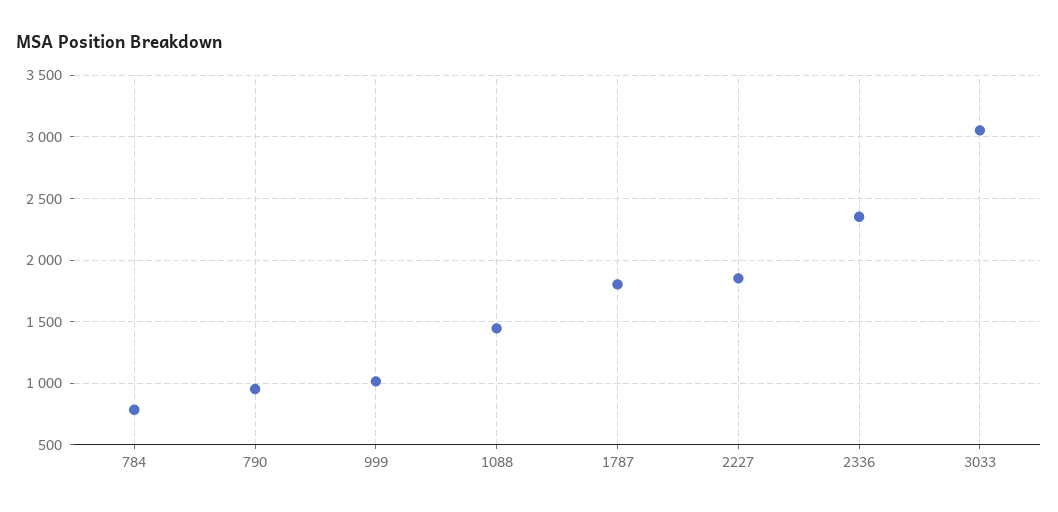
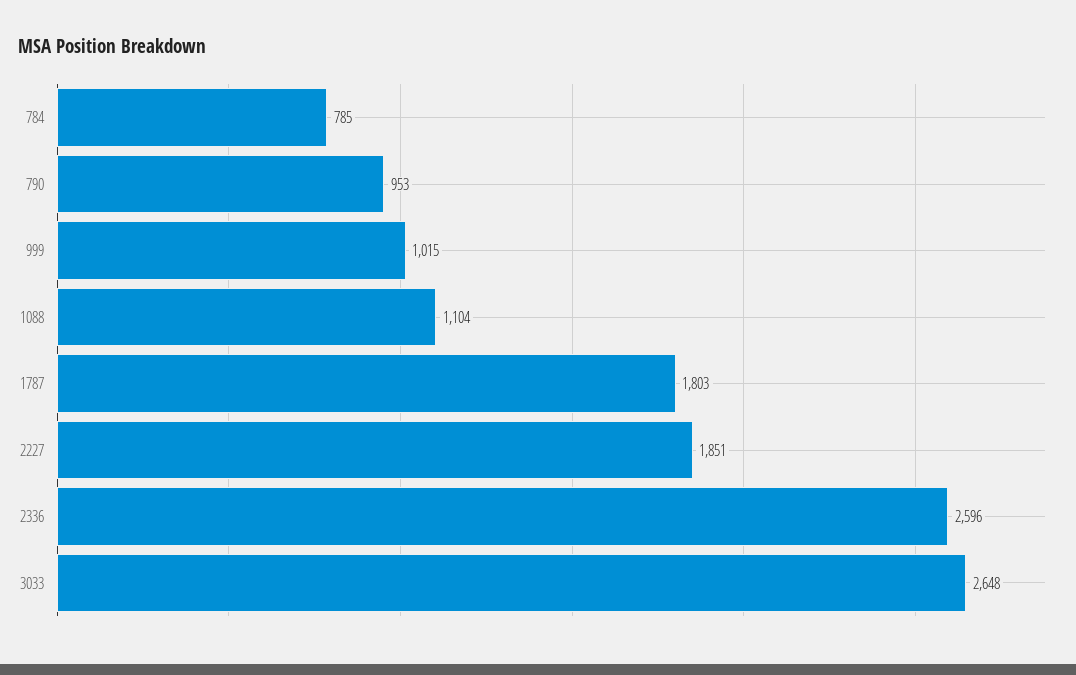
1088: 1450 -> 1104
2336: 2350 -> 2596
3033: 3050 -> 2648

